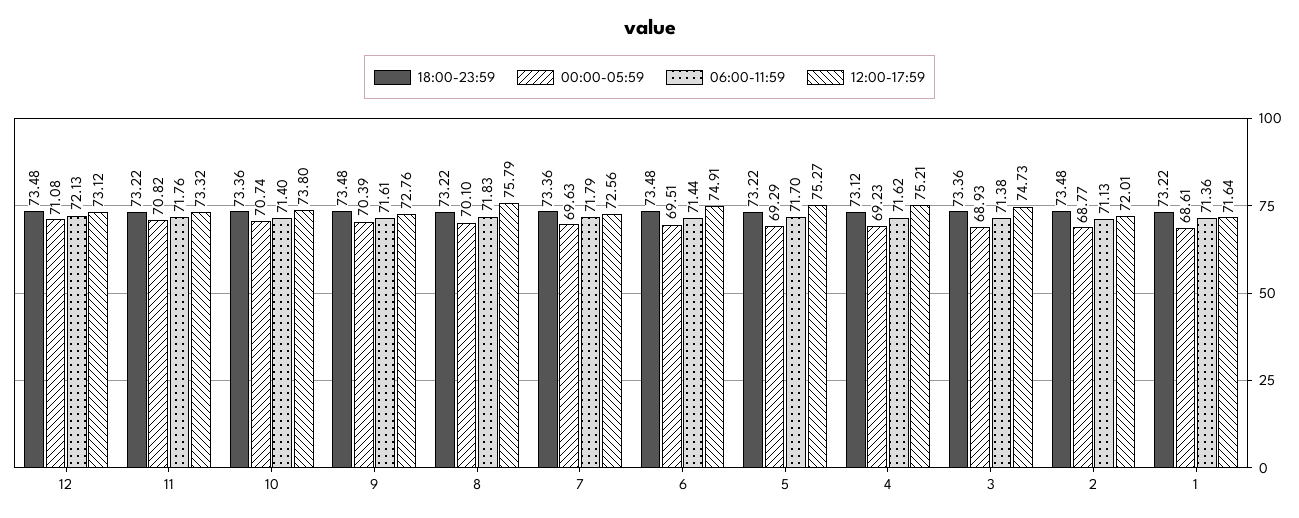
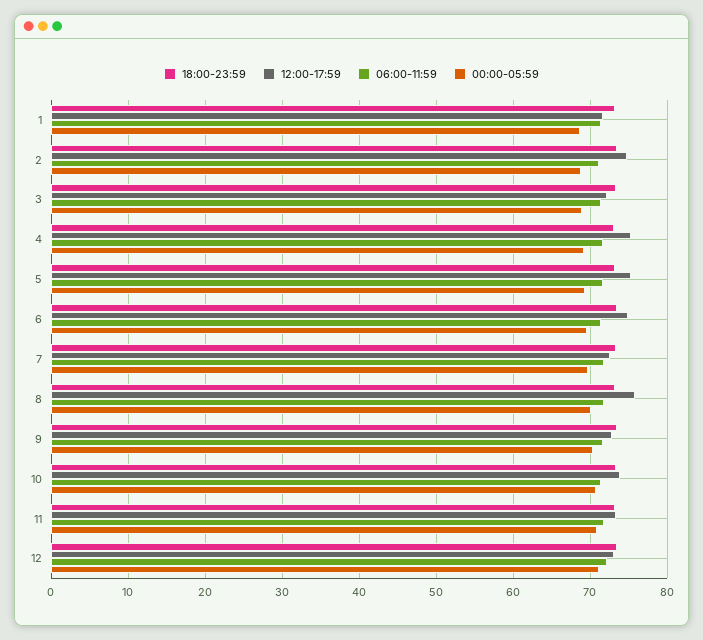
12:00-17:59, 3: 74.73 -> 72
12:00-17:59, 2: 72.01 -> 75

